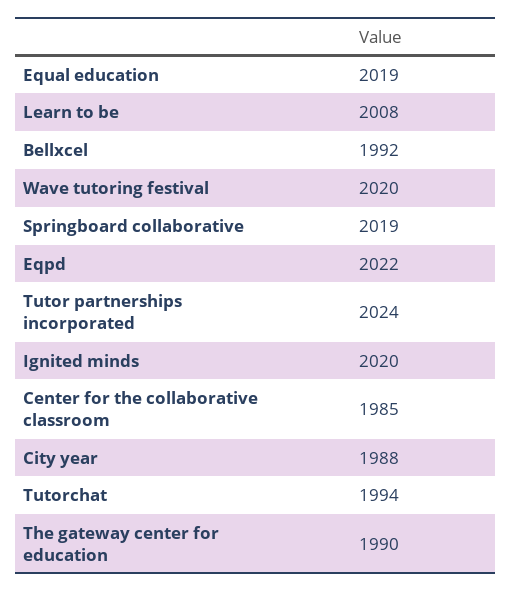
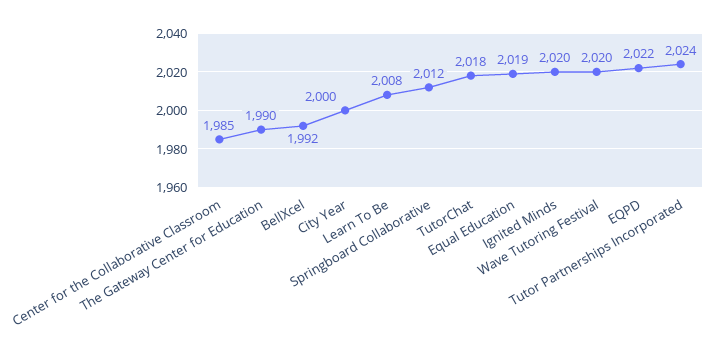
Springboard collaborative: 2019 -> 2012
City year: 1988 -> 2000
Tutorchat: 1994 -> 2018

